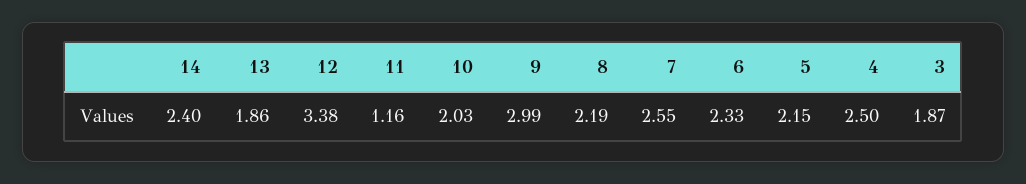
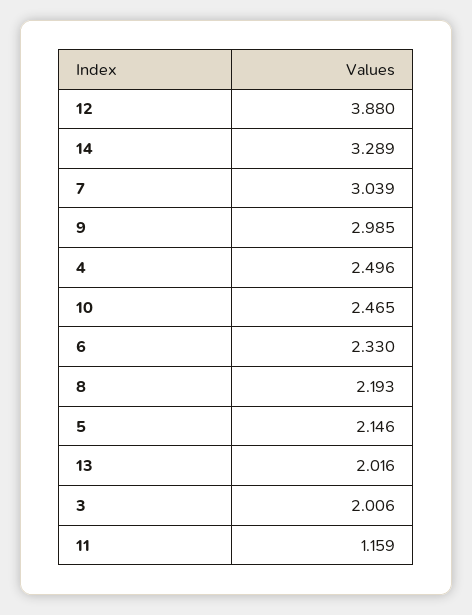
14: 2.4 -> 3.289
13: 1.86 -> 2.016
12: 3.38 -> 3.88
10: 2.03 -> 2.465
7: 2.55 -> 3.039
3: 1.87 -> 2.006

